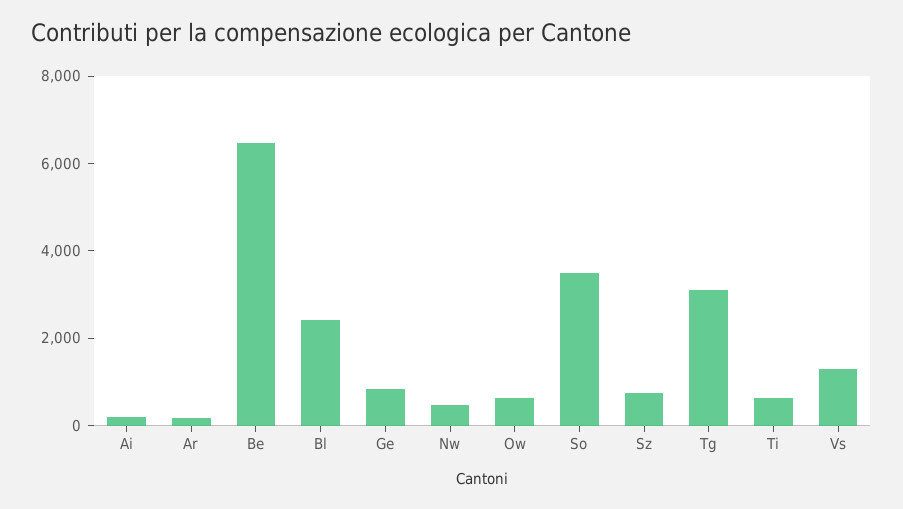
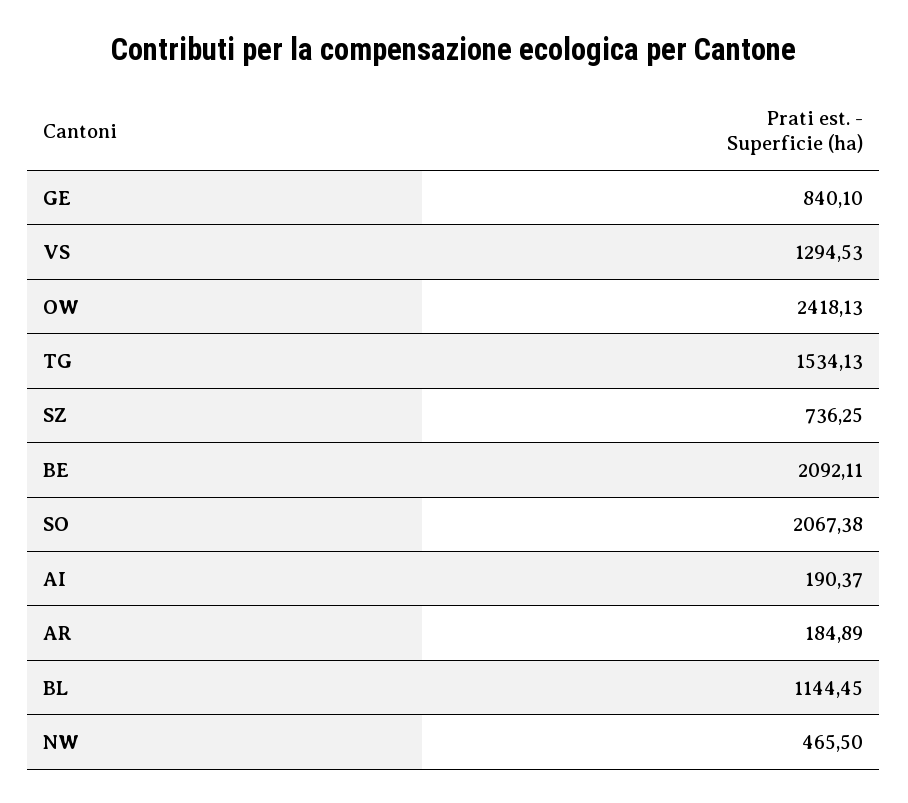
Be: 6500 -> 2092.11
Bl: 2500 -> 1144.45
Ow: 500 -> 2418.13
So: 3500 -> 2067.38
Tg: 3000 -> 1534.13
Ti: 500 -> none

